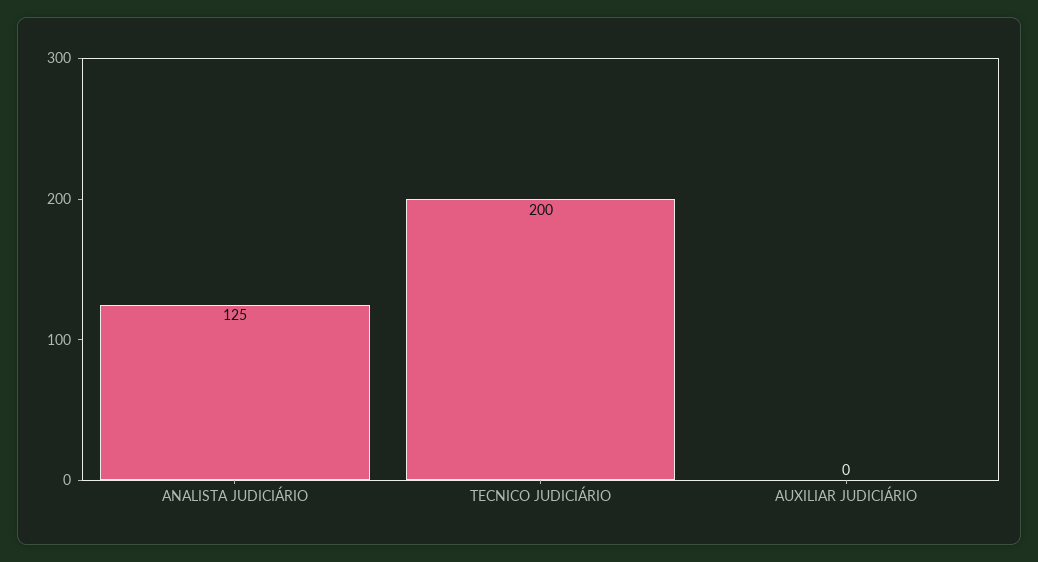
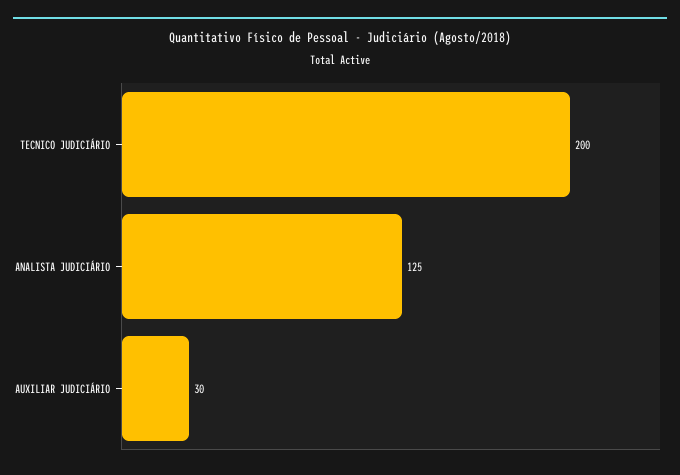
AUXILIAR JUDICIÁRIO: 0 -> 30

